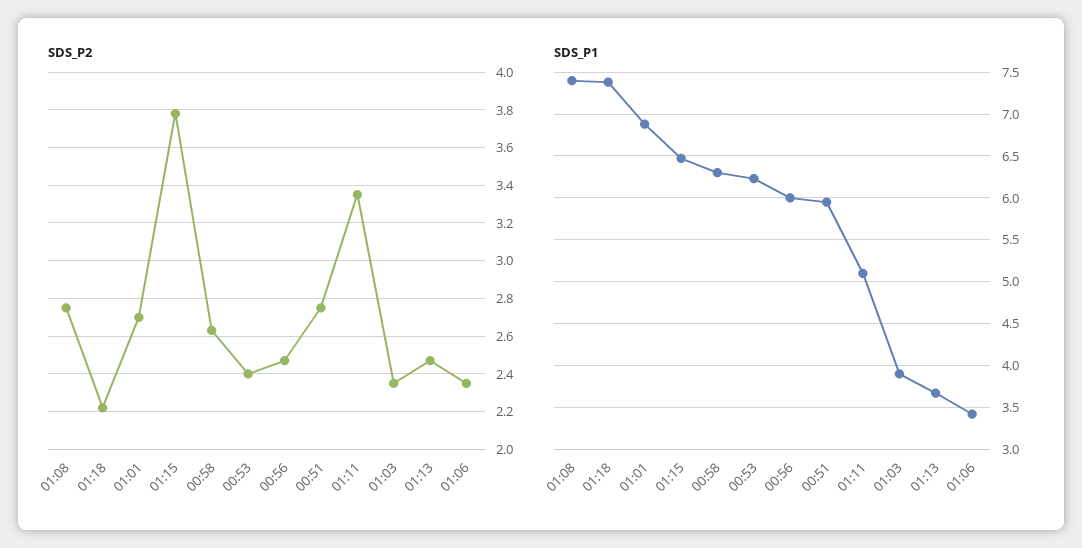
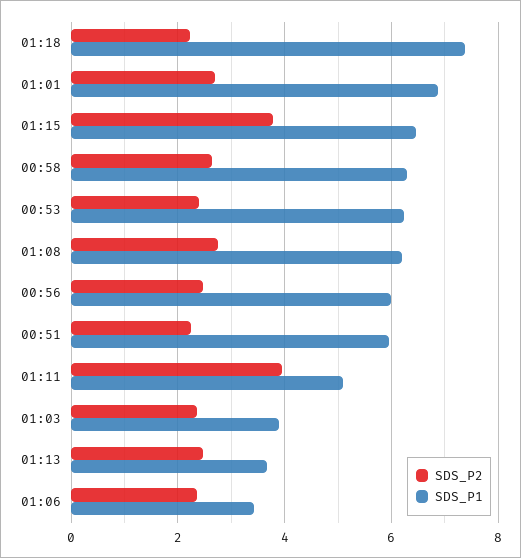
SDS_P2, 00:51: 2.75 -> 2.2
SDS_P2, 01:11: 3.35 -> 4
SDS_P1, 01:08: 7.4 -> 6.2

